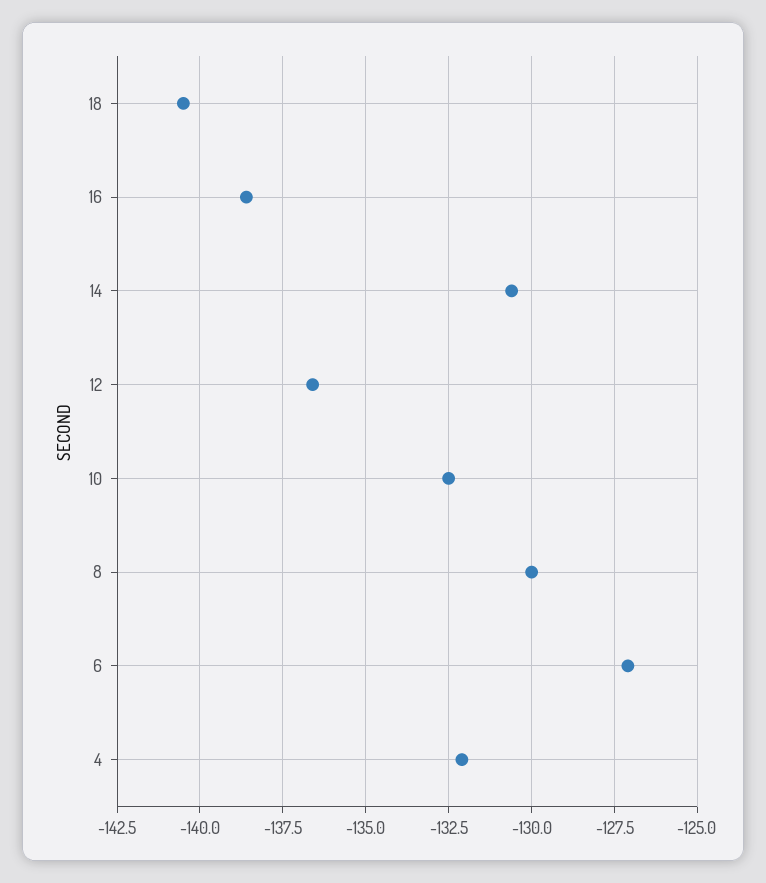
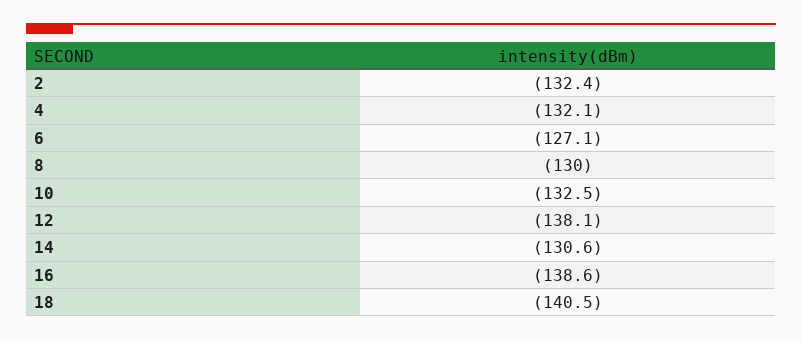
12: -136.5 -> -138.1
2: none -> -132.4

